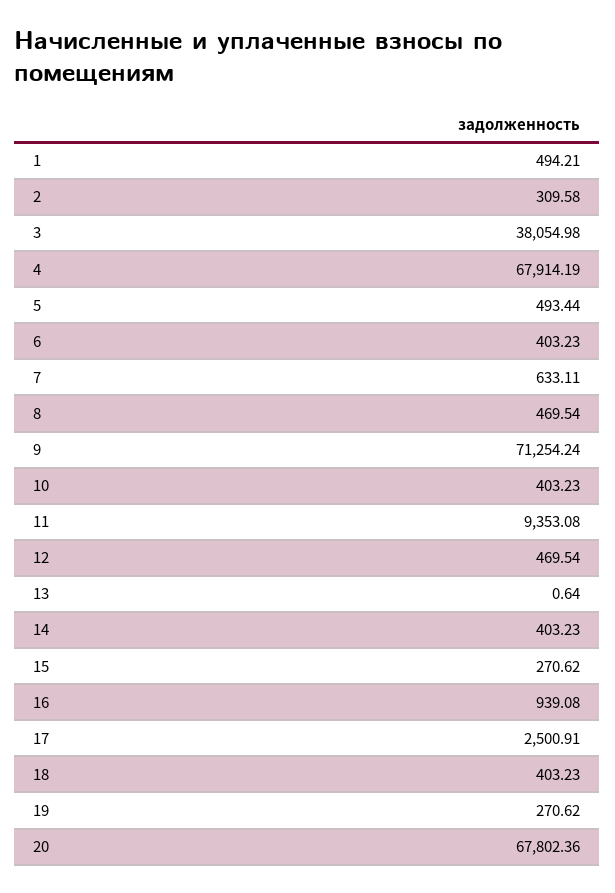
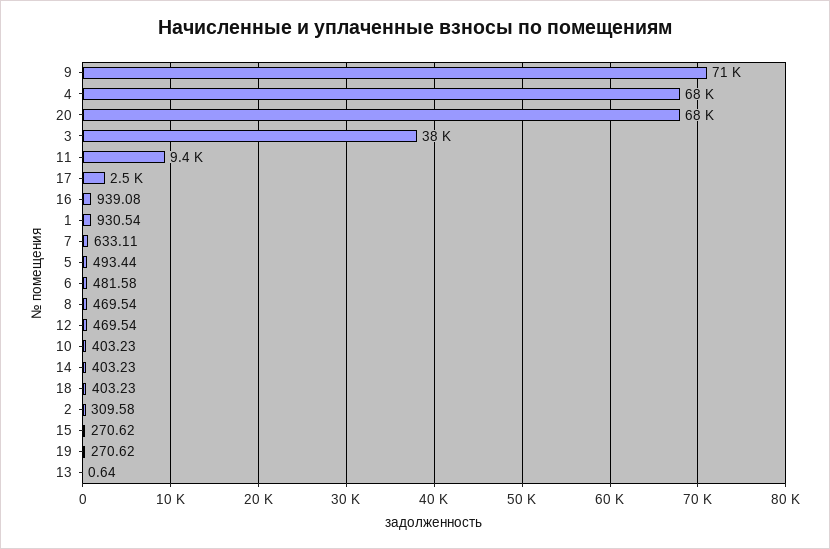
1: 494.21 -> 930.54
6: 403.23 -> 481.58

